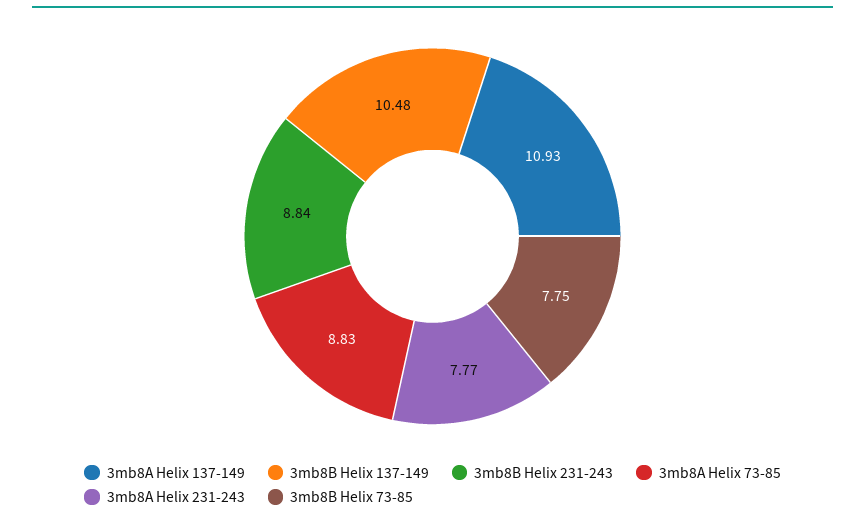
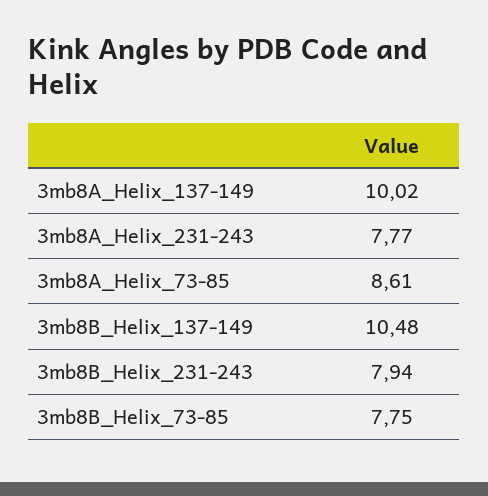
3mb8A Helix 137-149: 10.93 -> 10.02
3mb8B Helix 231-243: 8.84 -> 7.94
3mb8A Helix 73-85: 8.83 -> 8.61

